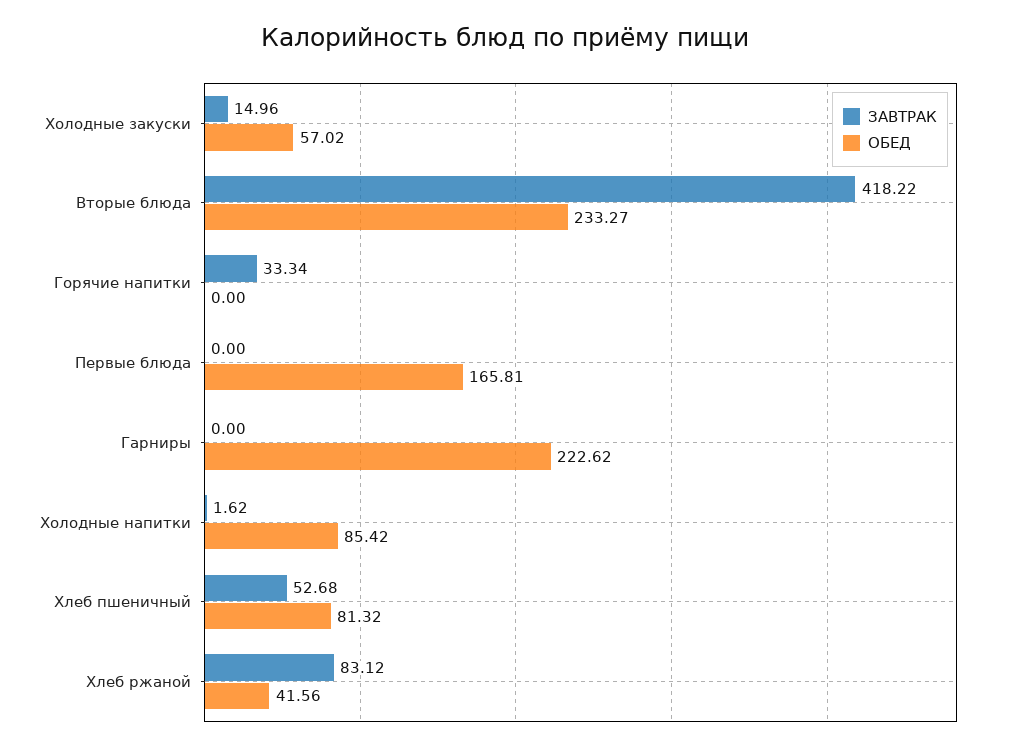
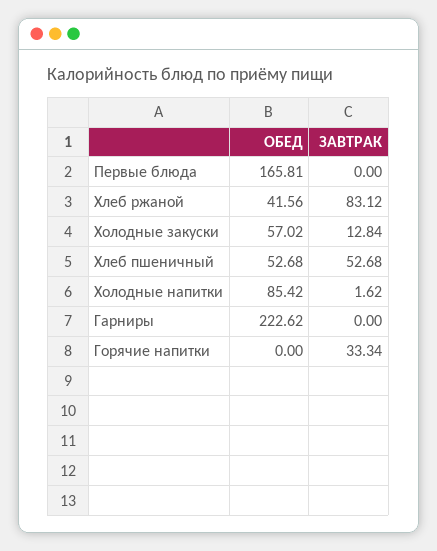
ЗАВТРАК, Холодные закуски: 14.96 -> 12.84
ЗАВТРАК, Вторые блюда: 418.22 -> none
ОБЕД, Вторые блюда: 233.27 -> none
ОБЕД, Хлеб пшеничный: 81.32 -> 52.68

